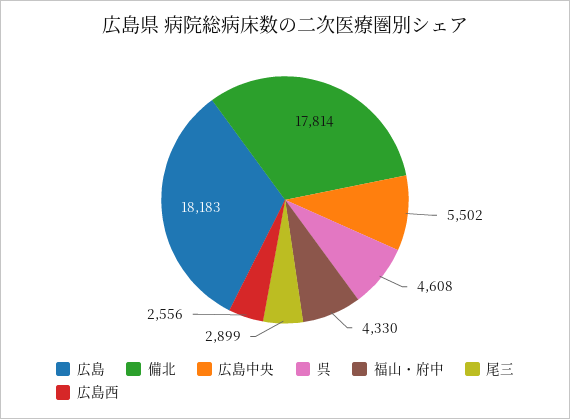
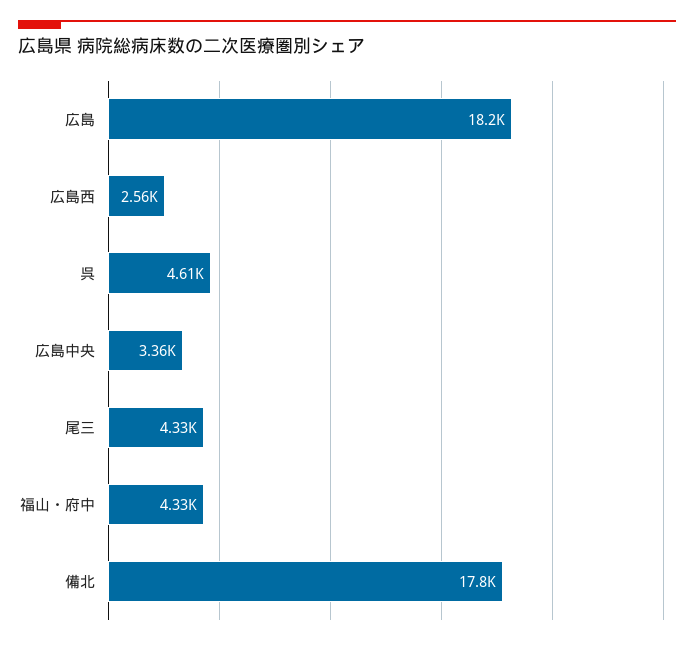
広島中央: 5502 -> 3360
尾三: 2899 -> 4330

